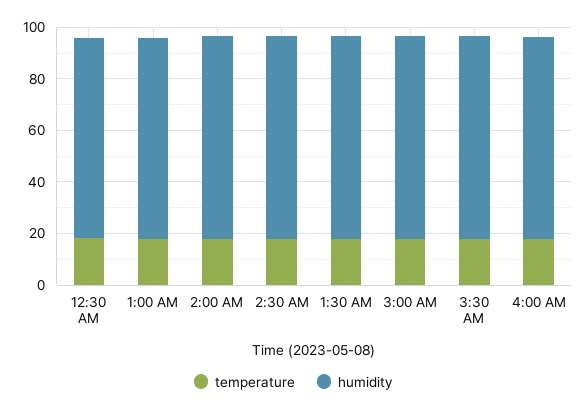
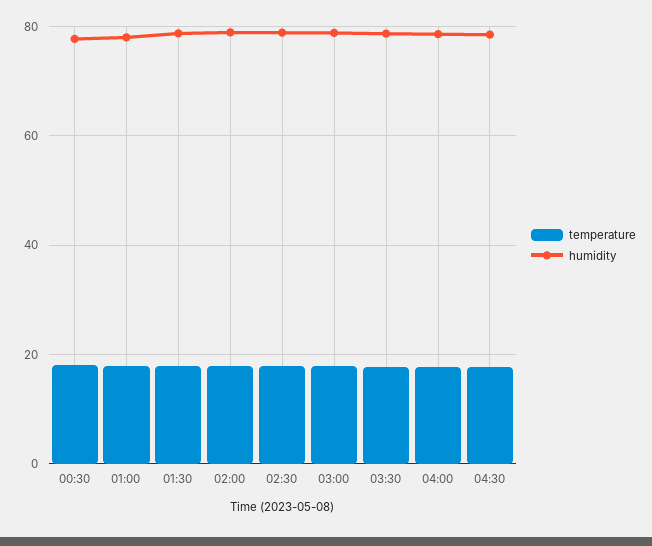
temperature, 04:30: none -> 18
humidity, 04:30: none -> 78

